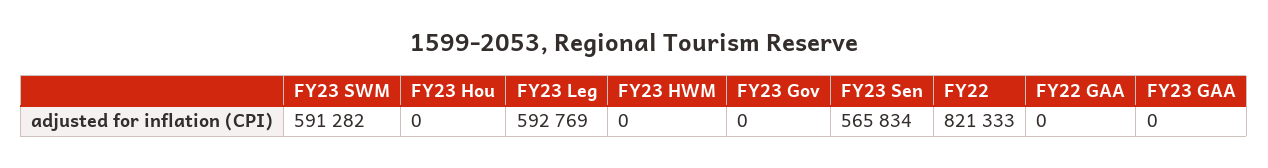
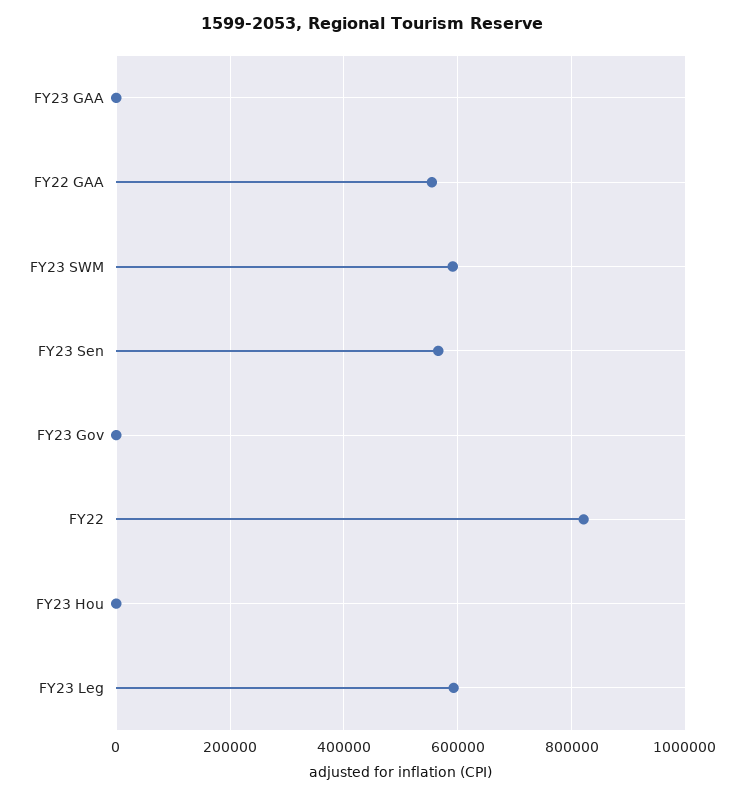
FY23 HWM: 0 -> none
FY22 GAA: 0 -> 560000

